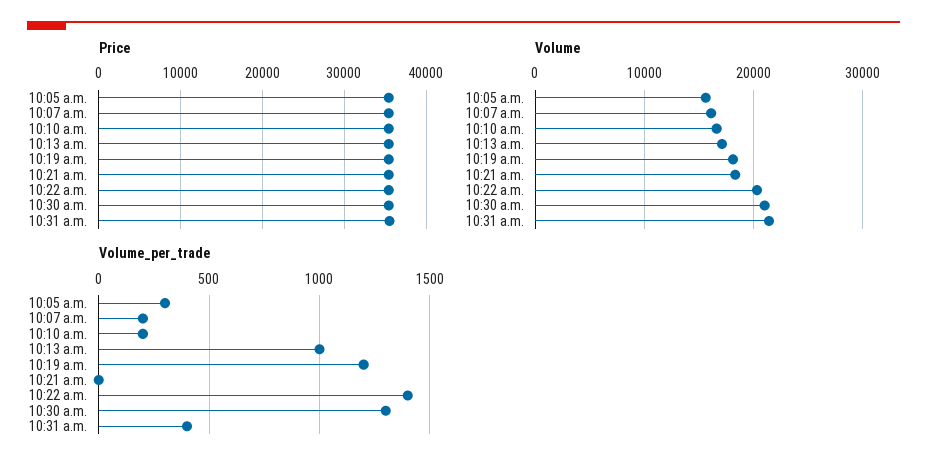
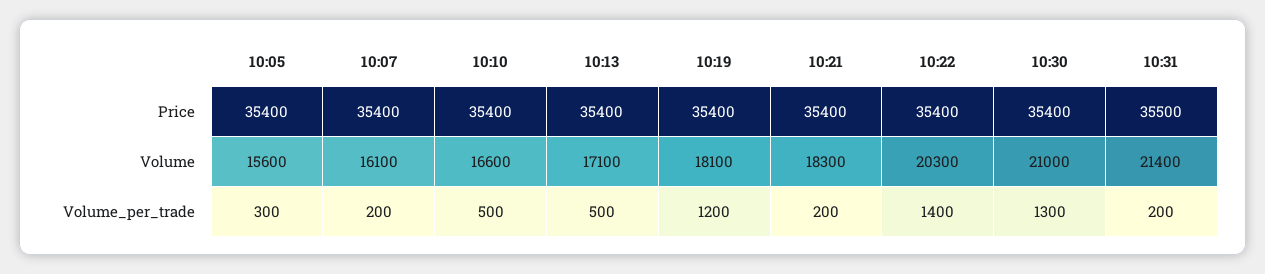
Volume_per_trade, 10:10 a.m.: 200 -> 500
Volume_per_trade, 10:13 a.m.: 1000 -> 500
Volume_per_trade, 10:21 a.m.: 0 -> 200
Volume_per_trade, 10:31 a.m.: 400 -> 200

